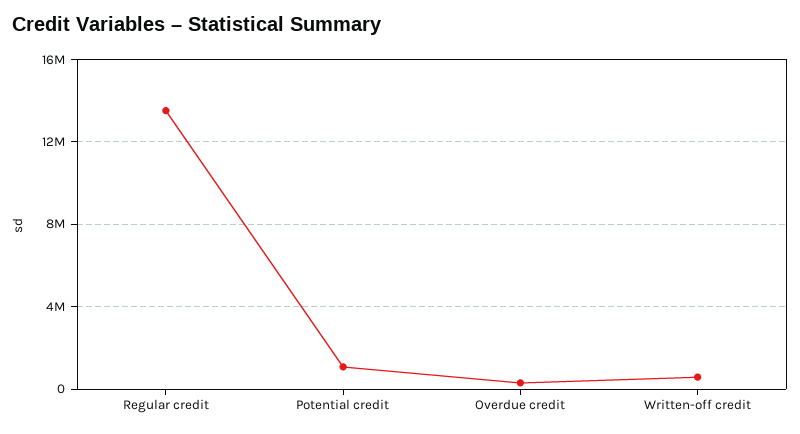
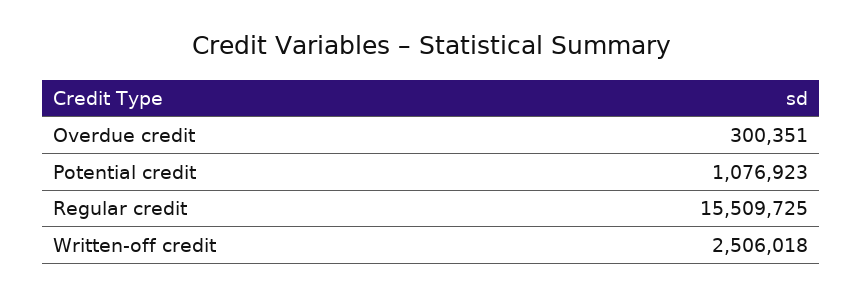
Regular credit: 13500000 -> 15509725
Written-off credit: 500000 -> 2506018

